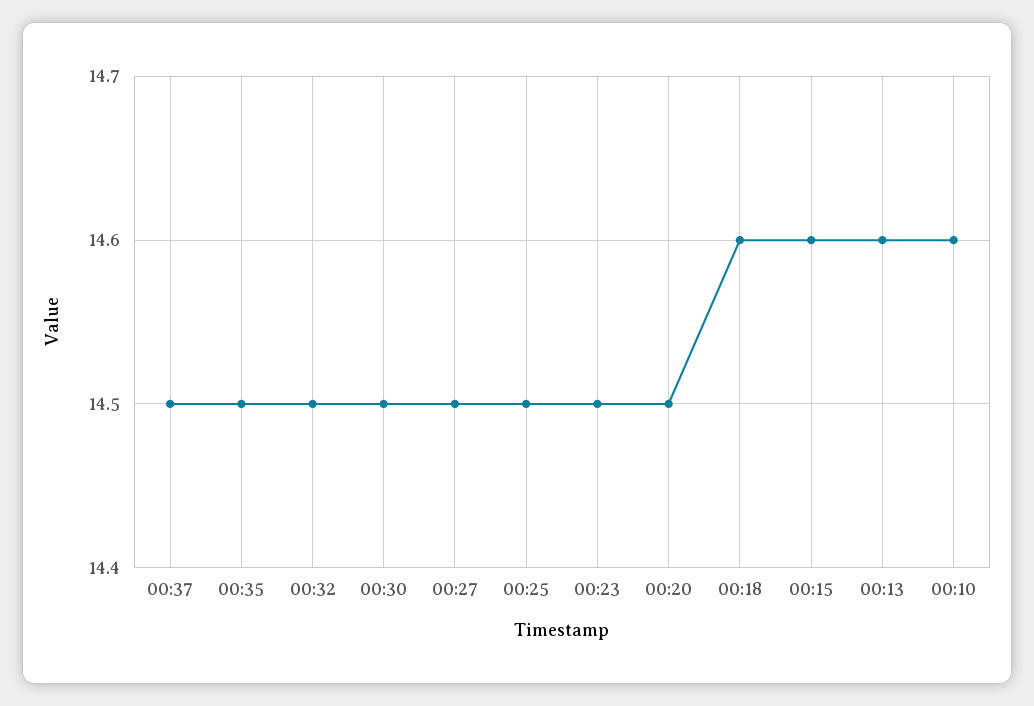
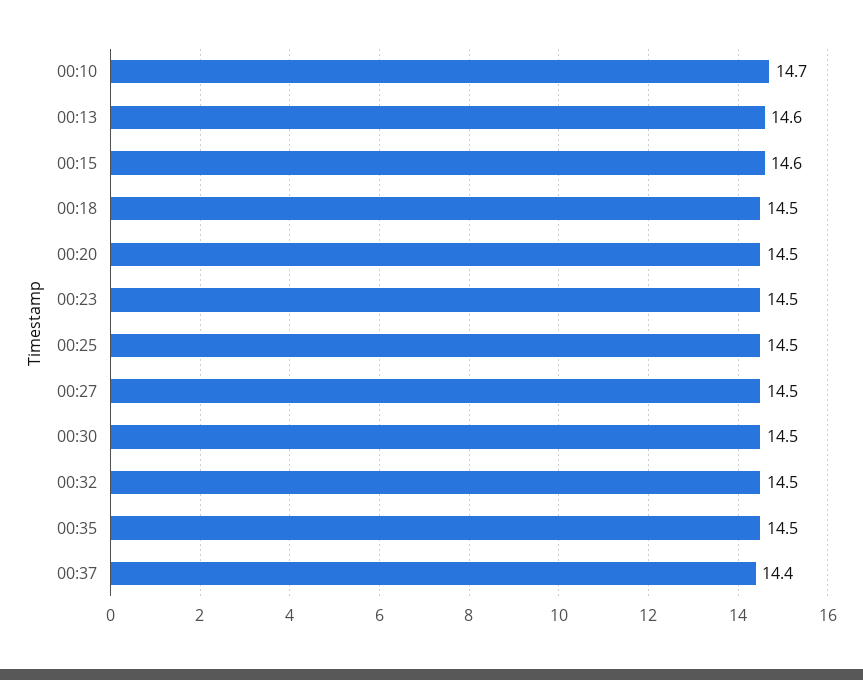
00:37: 14.5 -> 14.4
00:18: 14.6 -> 14.5
00:10: 14.6 -> 14.7

